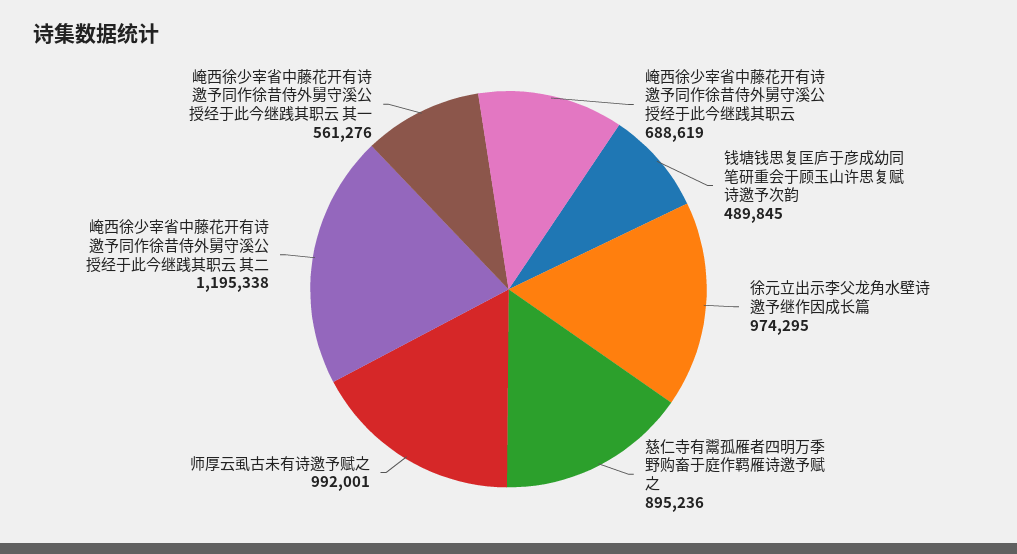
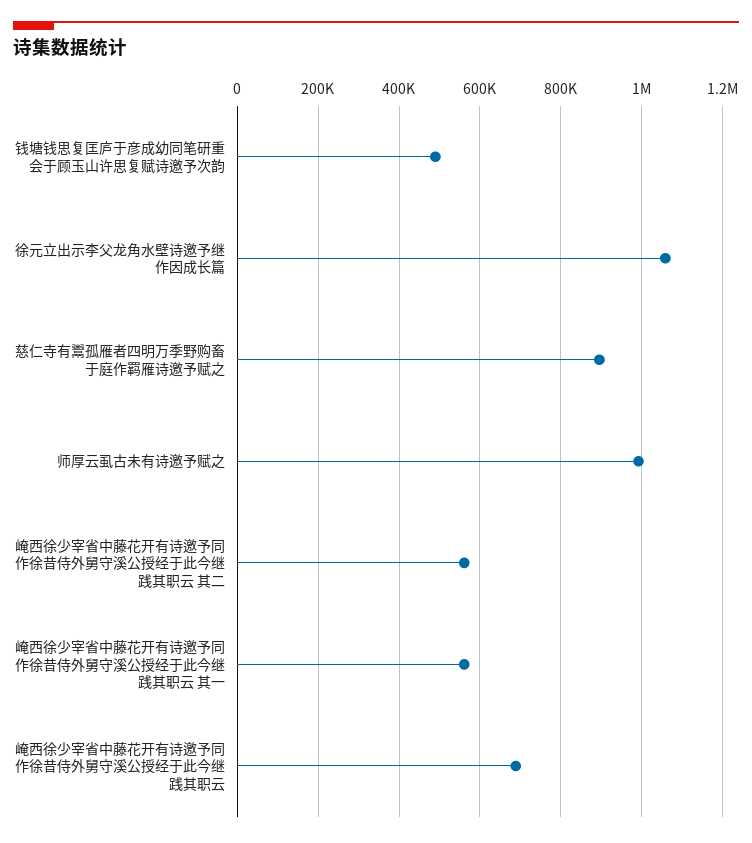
徐元立出示李父龙角水壁诗邀予继作因成长篇: 974295 -> 1060000
崦西徐少宰省中藤花开有诗邀予同作徐昔侍外舅守溪公授经于此今继践其职云 其二: 1195338 -> 560000

